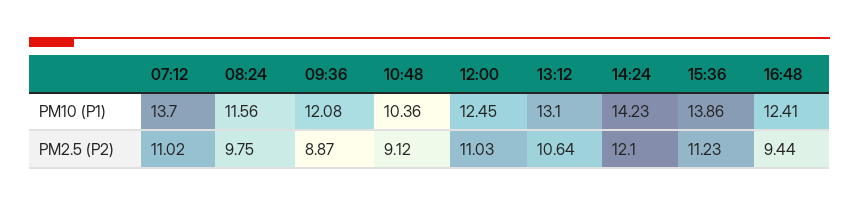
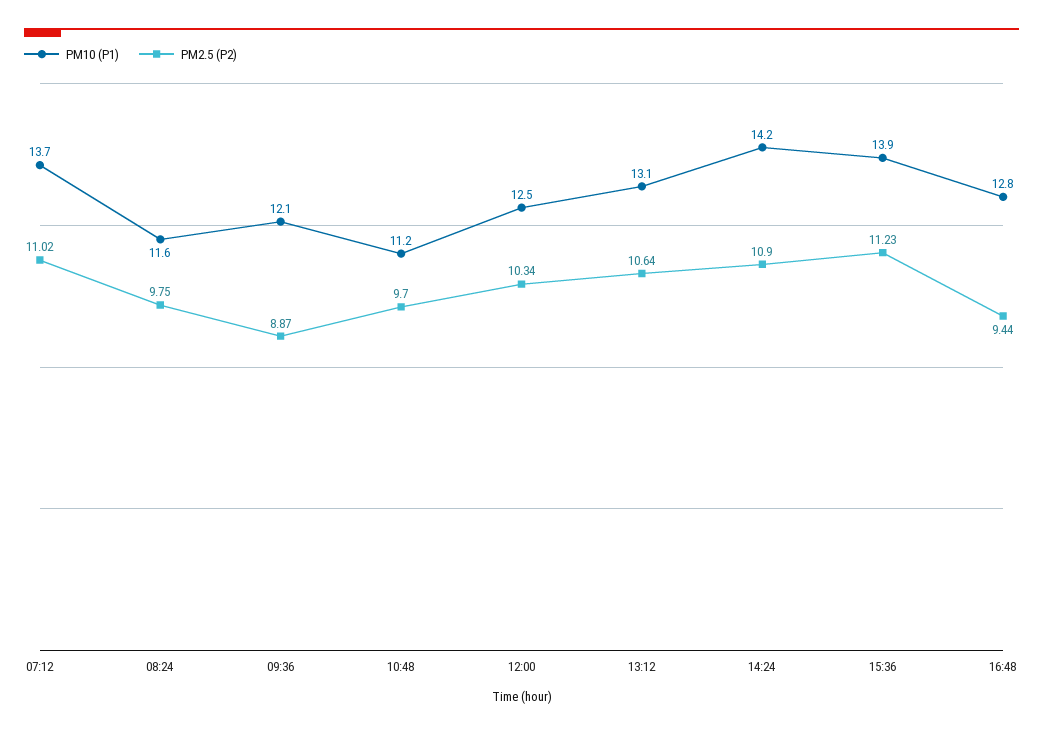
PM10 (P1), 10:48: 10.36 -> 11.2
PM10 (P1), 16:48: 12.41 -> 12.8
PM2.5 (P2), 10:48: 9.12 -> 9.7
PM2.5 (P2), 12:00: 11.03 -> 10.34
PM2.5 (P2), 14:24: 12.1 -> 10.9

